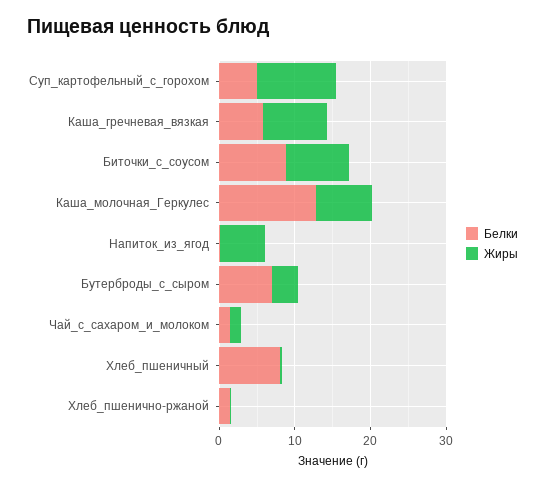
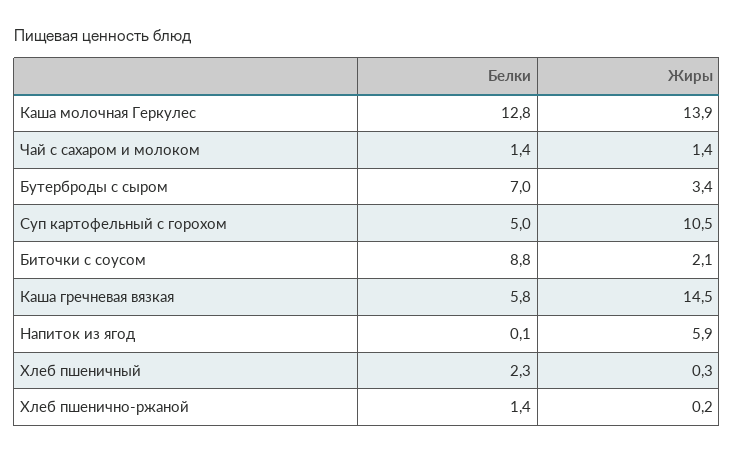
Жиры, Каша_гречневая_вязкая: 8 -> 14.5
Жиры, Биточки_с_соусом: 8 -> 2.1
Жиры, Каша_молочная_Геркулес: 8 -> 13.9
Белки, Хлеб_пшеничный: 8 -> 2.3

